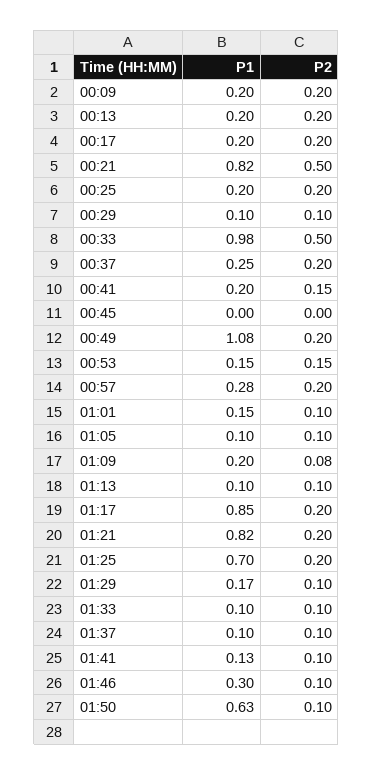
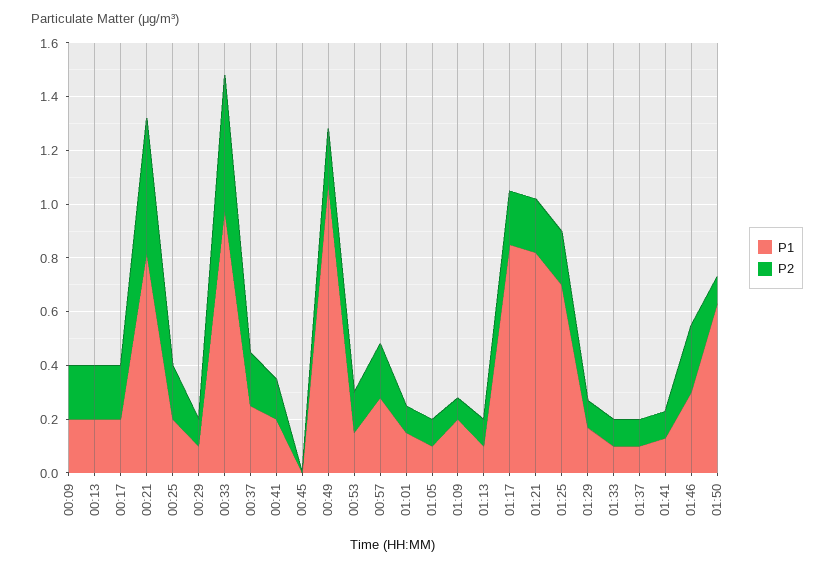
P2, 01:46: 0.1 -> 0.25

